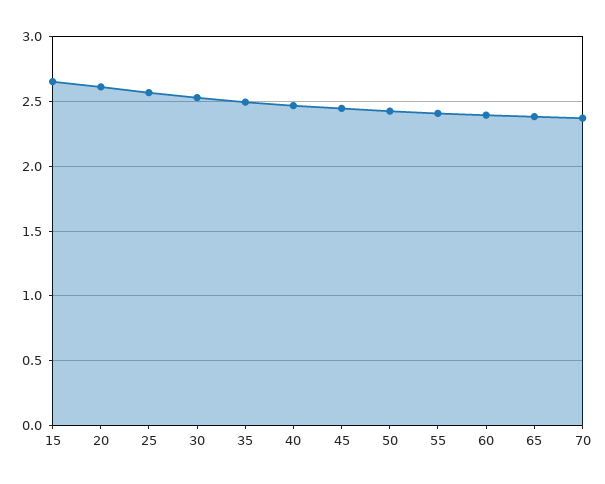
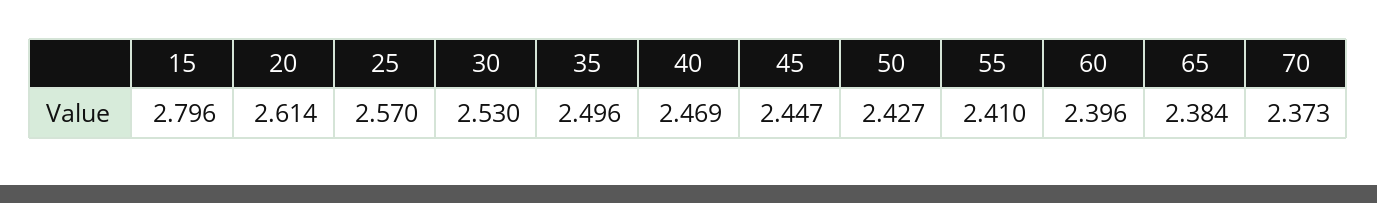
15: 2.65 -> 2.796

